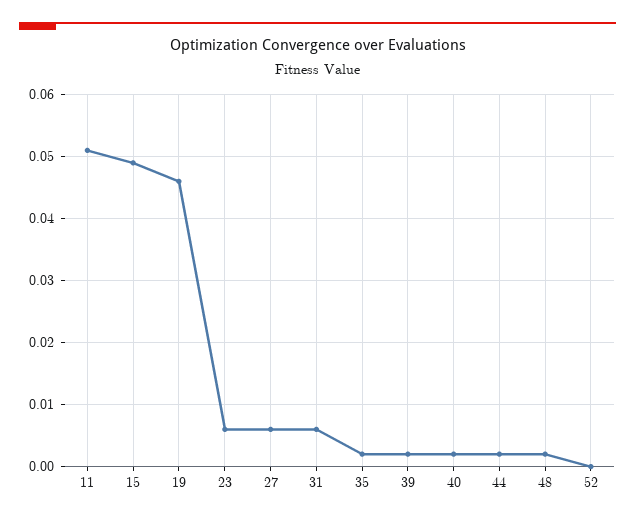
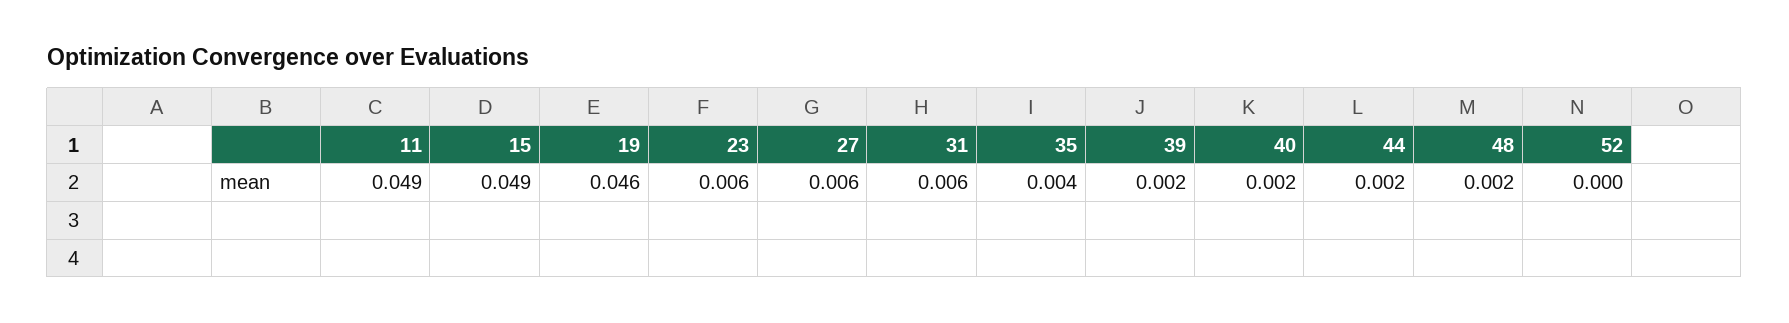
11: 0.051 -> 0.049
35: 0.002 -> 0.004

